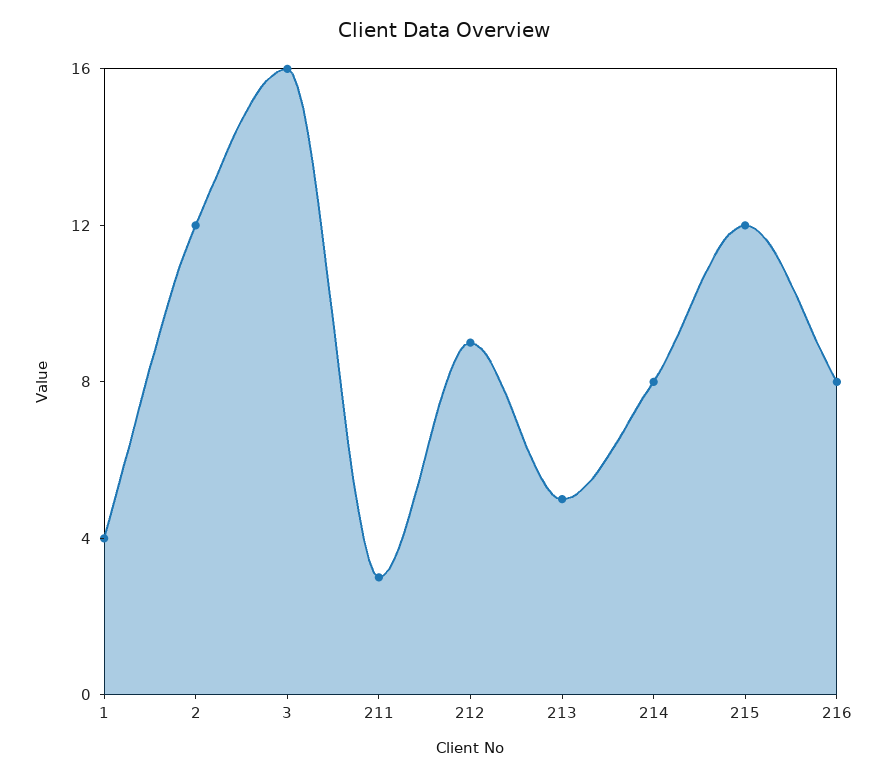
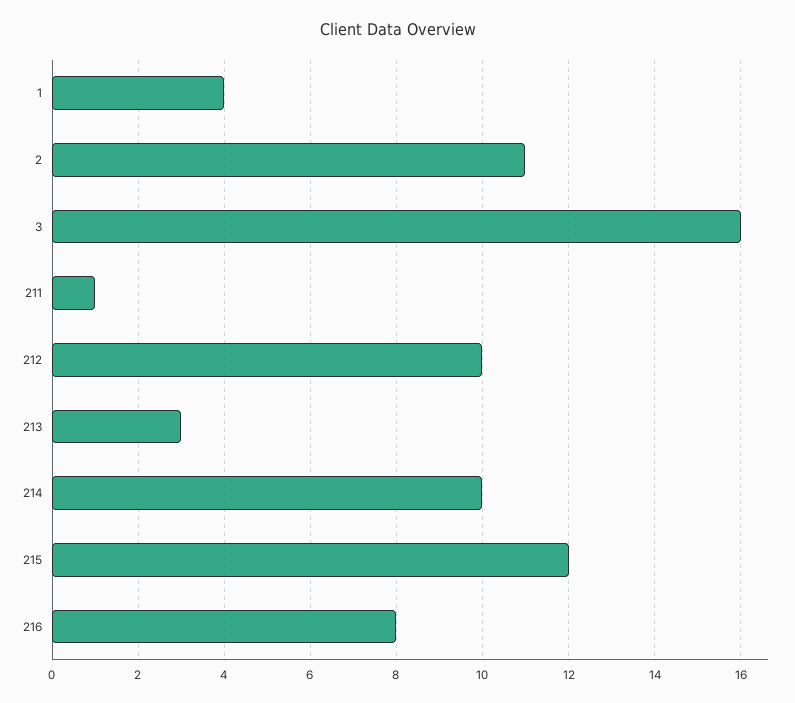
2: 12 -> 11
211: 3 -> 1
212: 9 -> 10
213: 5 -> 3
214: 8 -> 10

